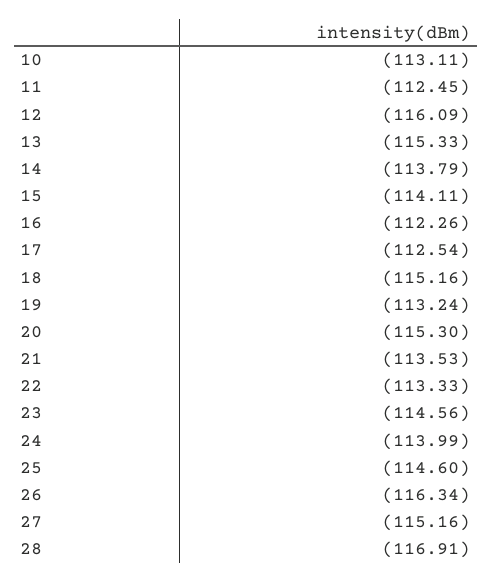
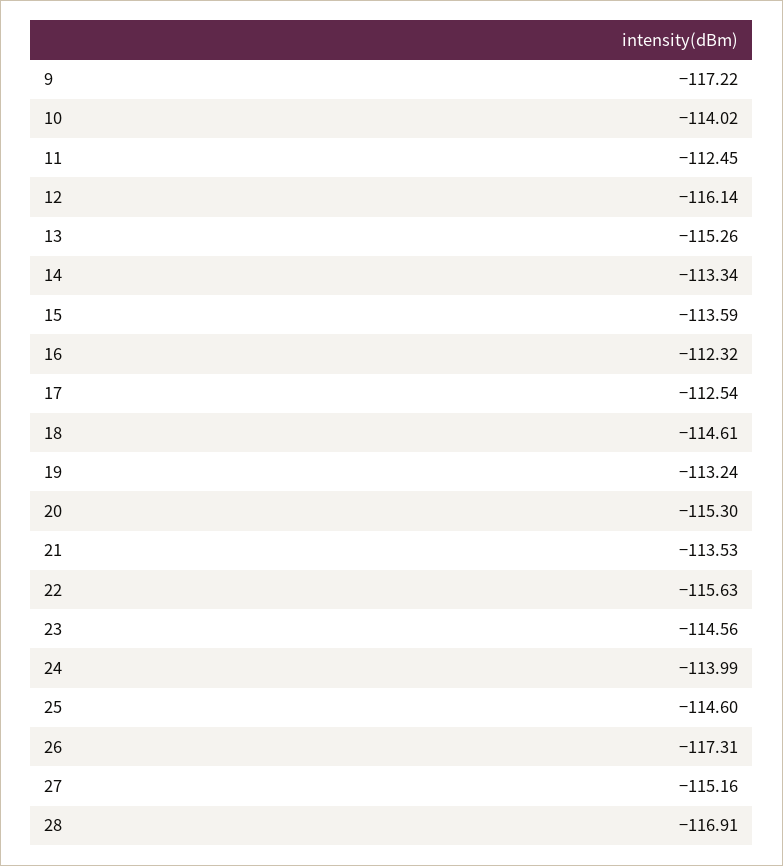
10: -113.11 -> -114.02
12: -116.09 -> -116.14
13: -115.33 -> -115.26
14: -113.79 -> -113.34
15: -114.11 -> -113.59
16: -112.26 -> -112.32
18: -115.16 -> -114.61
22: -113.33 -> -115.63
26: -116.34 -> -117.31
9: none -> -117.22

